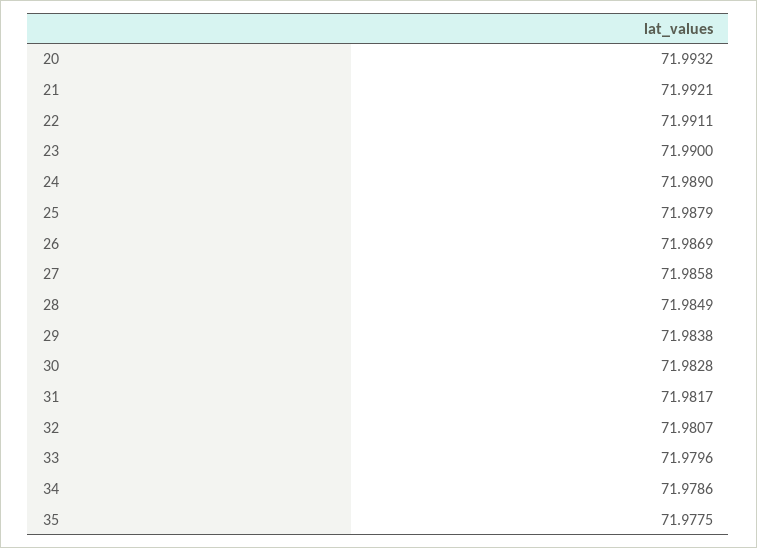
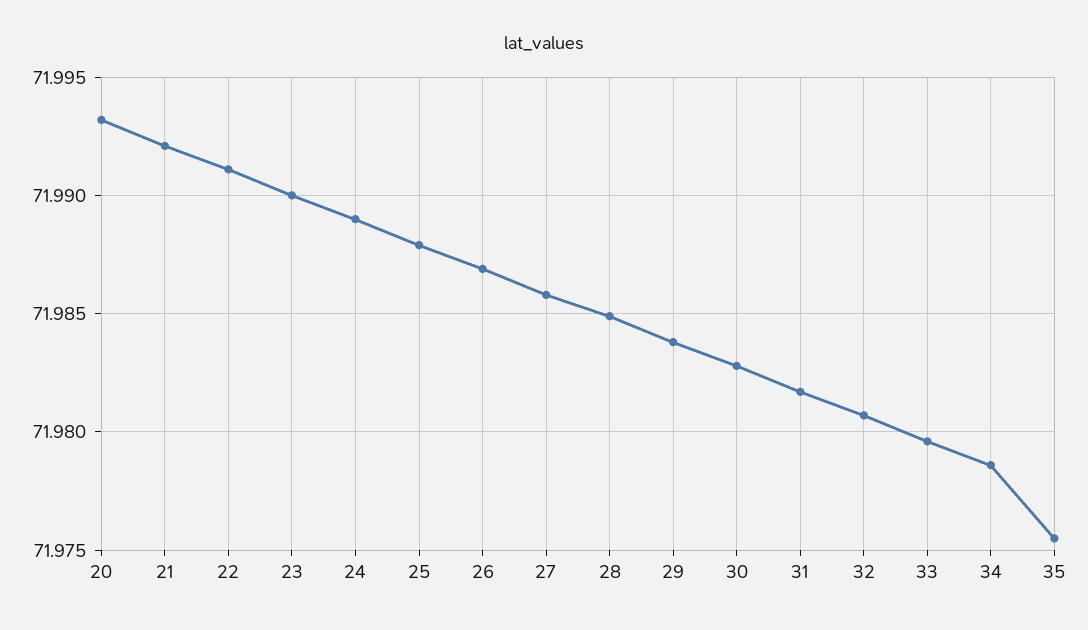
35: 71.9775 -> 71.9755

